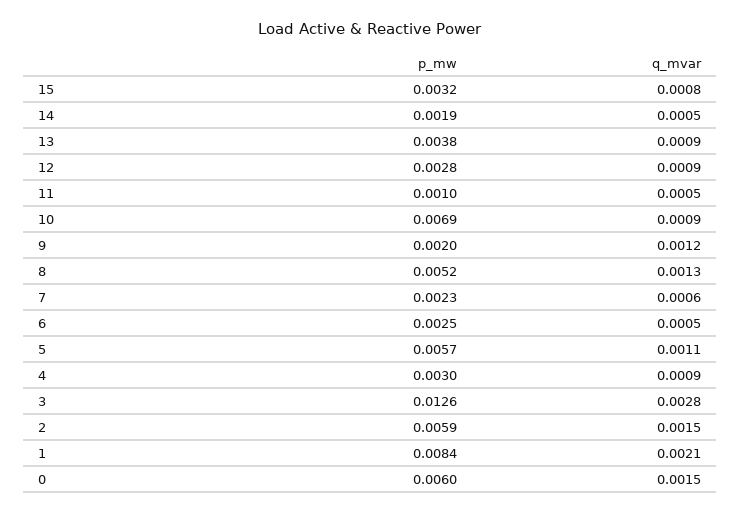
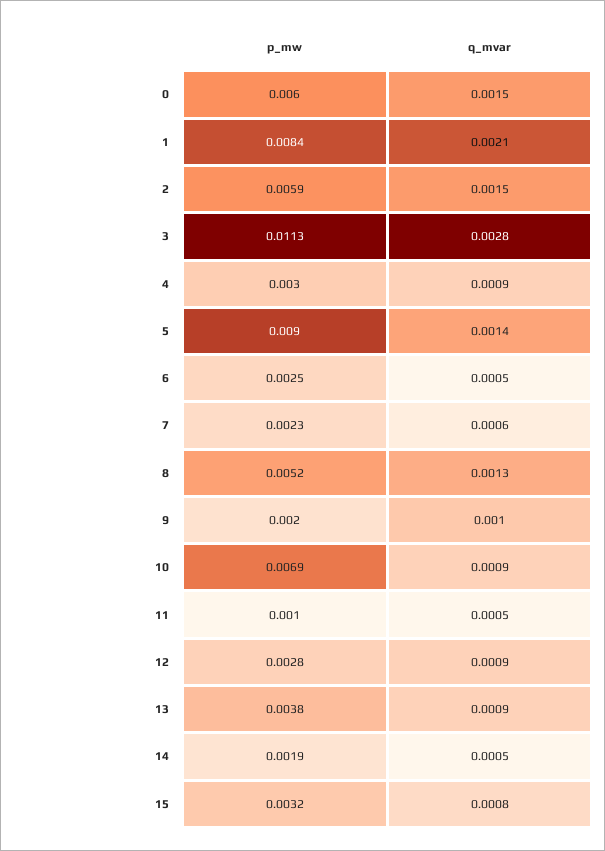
q_mvar, 9: 0.0012 -> 0.001
p_mw, 5: 0.0057 -> 0.009
q_mvar, 5: 0.0011 -> 0.0014
p_mw, 3: 0.0126 -> 0.0113

